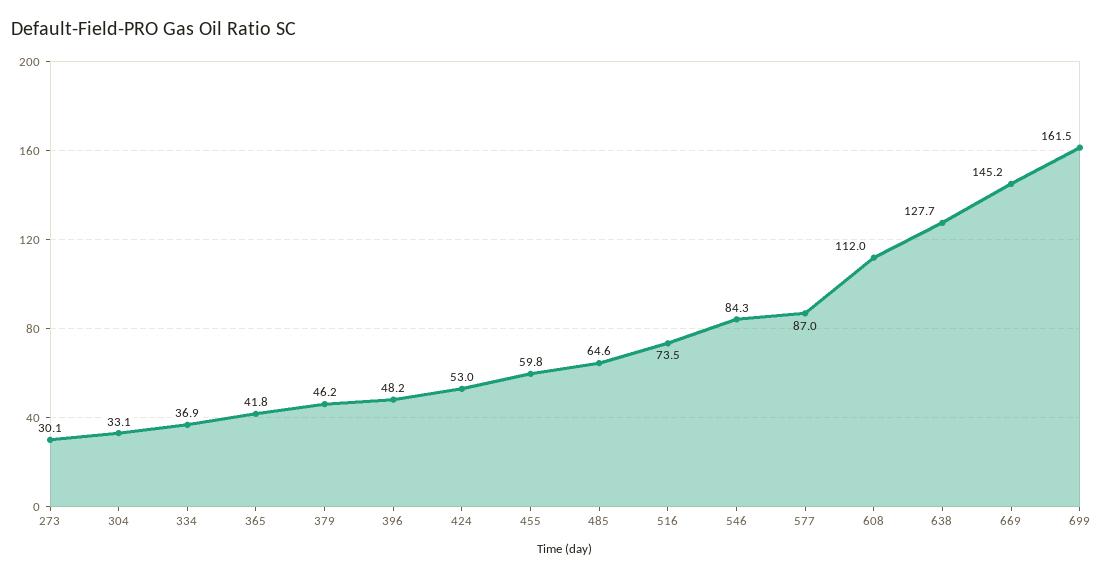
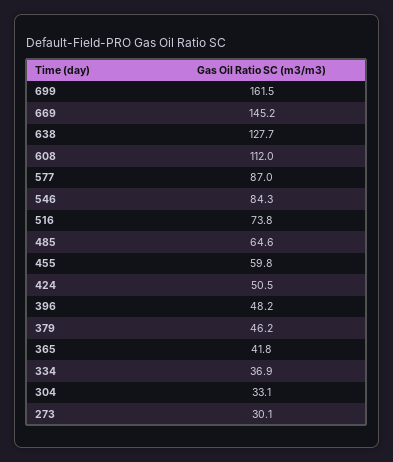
424: 53 -> 50.5
516: 73.5 -> 73.8

